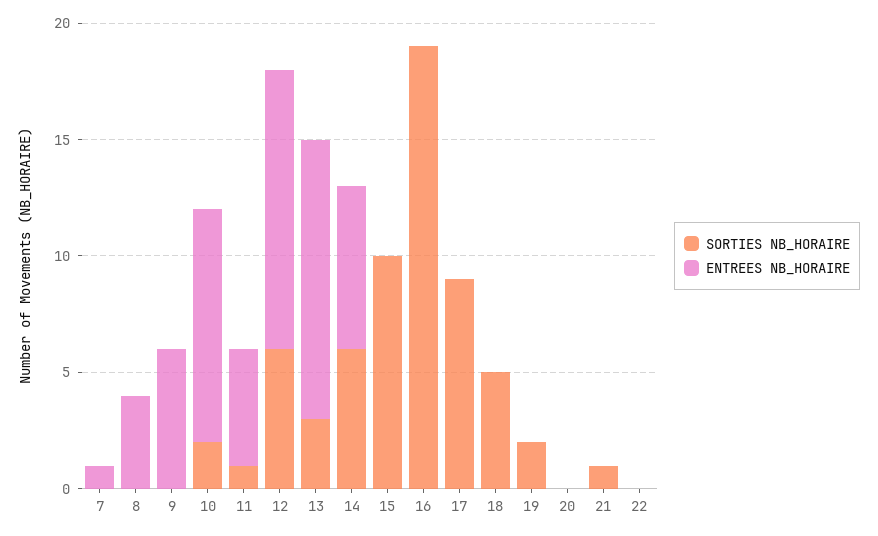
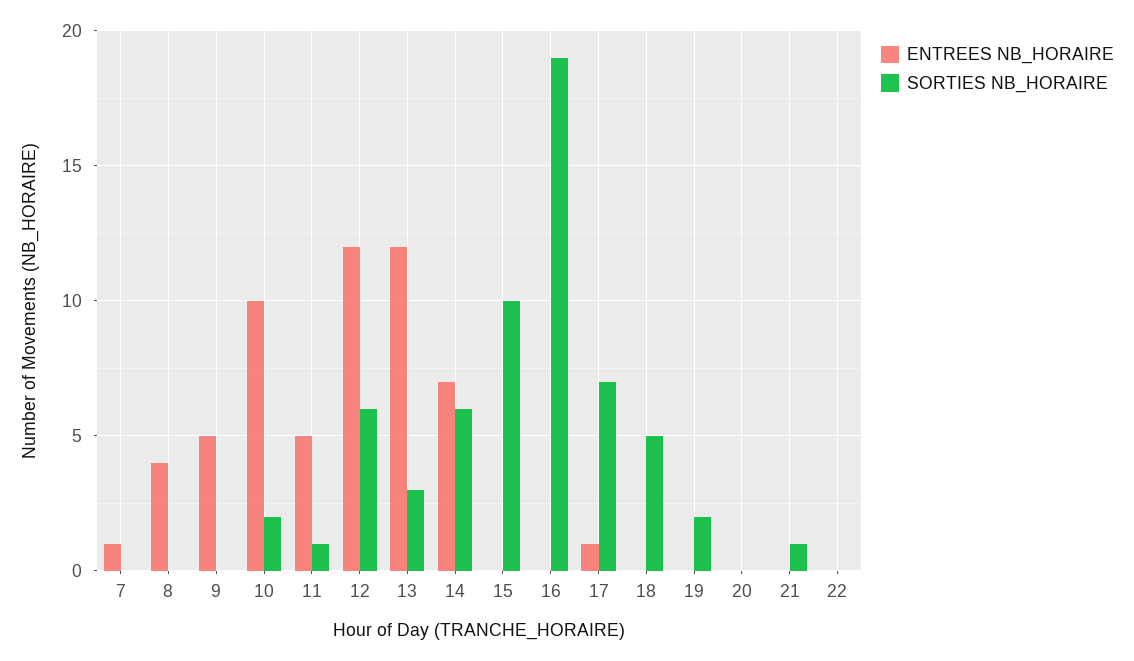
ENTREES NB_HORAIRE, 9: 6 -> 5
SORTIES NB_HORAIRE, 17: 9 -> 7
ENTREES NB_HORAIRE, 17: 0 -> 1

